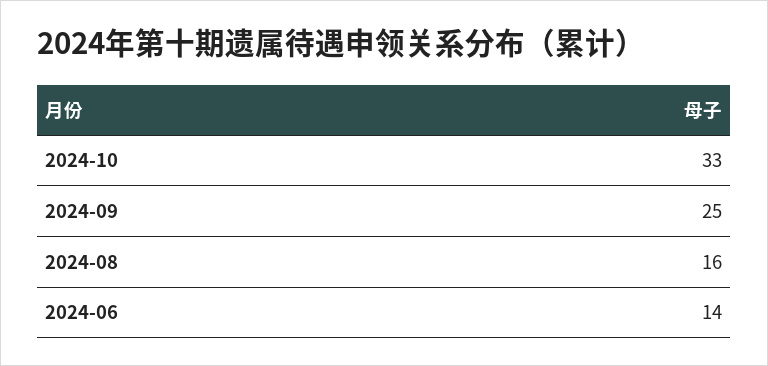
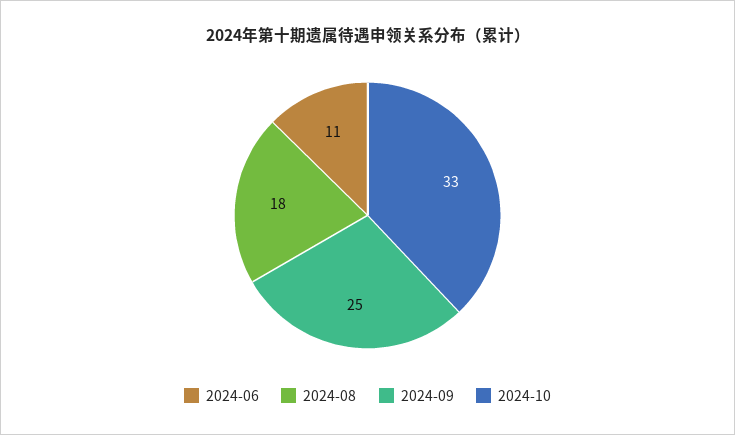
2024-08: 16 -> 18
2024-06: 14 -> 11

